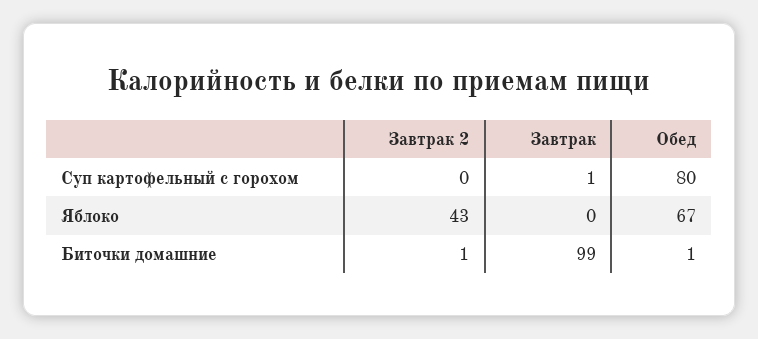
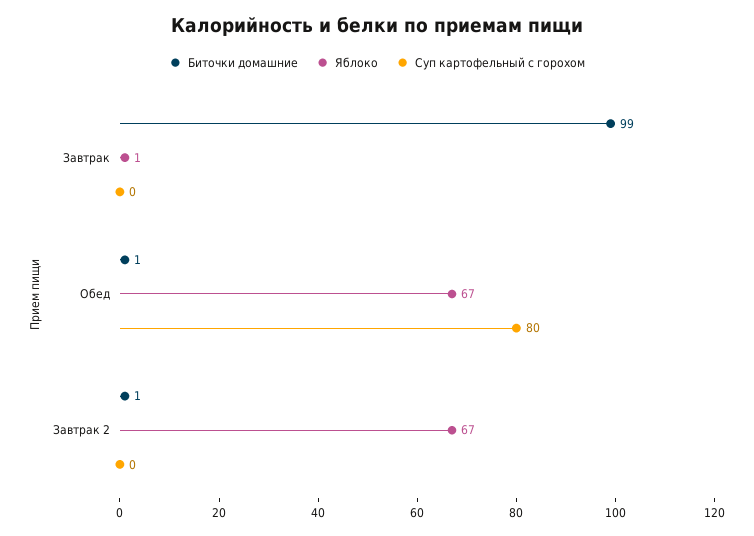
Суп картофельный с горохом, Завтрак: 1 -> 0
Яблоко, Завтрак 2: 43 -> 67
Яблоко, Завтрак: 0 -> 1

